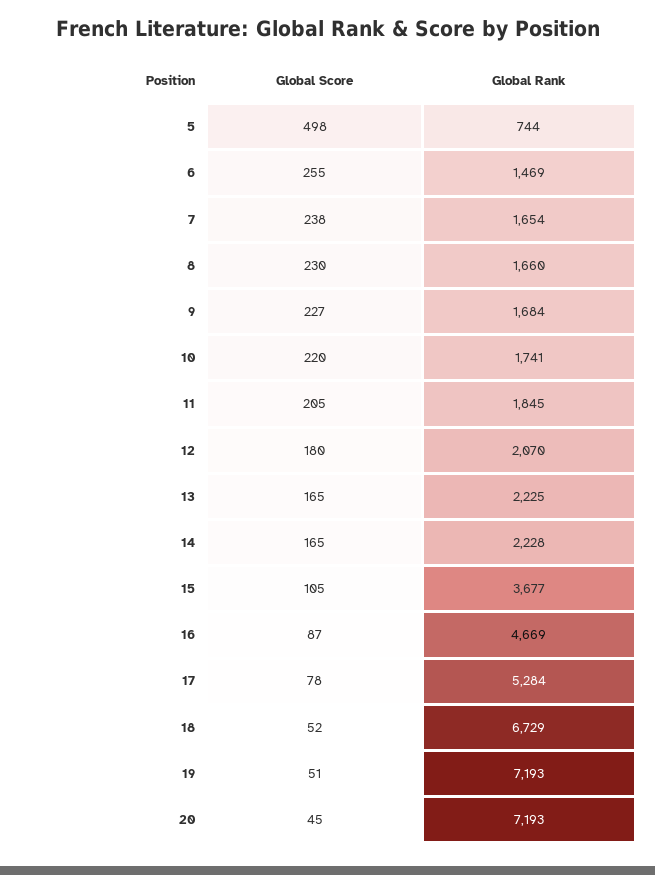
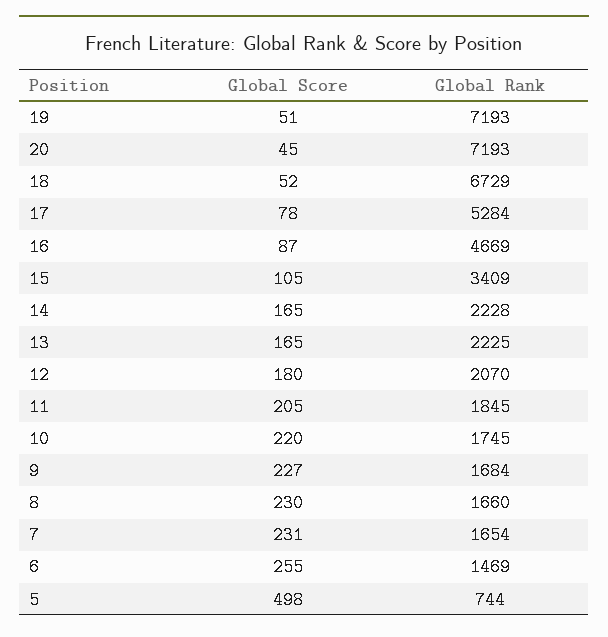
Global Score, 7: 238 -> 231
Global Rank, 10: 1741 -> 1745
Global Rank, 15: 3677 -> 3409

